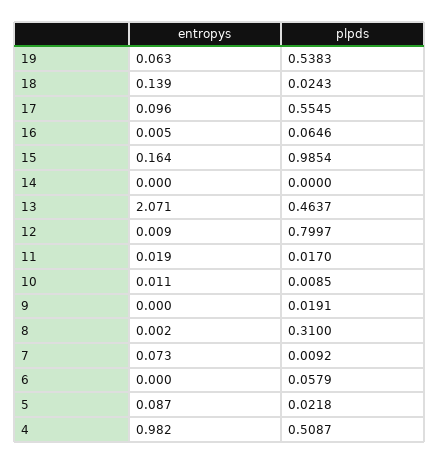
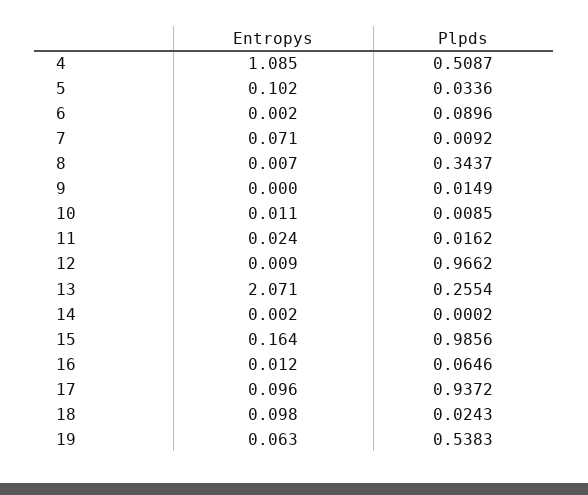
entropys, 18: 0.139 -> 0.098
plpds, 17: 0.5545 -> 0.9372
entropys, 16: 0.005 -> 0.012
plpds, 15: 0.9854 -> 0.9856
entropys, 14: 0 -> 0.002
plpds, 14: 0 -> 0.0002
plpds, 13: 0.4637 -> 0.2554
plpds, 12: 0.7997 -> 0.9662
entropys, 11: 0.019 -> 0.024
plpds, 11: 0.017 -> 0.0162
plpds, 9: 0.0191 -> 0.0149
entropys, 8: 0.002 -> 0.007
plpds, 8: 0.31 -> 0.3437
entropys, 7: 0.073 -> 0.071
entropys, 6: 0 -> 0.002
plpds, 6: 0.0579 -> 0.0896
entropys, 5: 0.087 -> 0.102
plpds, 5: 0.0218 -> 0.0336
entropys, 4: 0.982 -> 1.085

